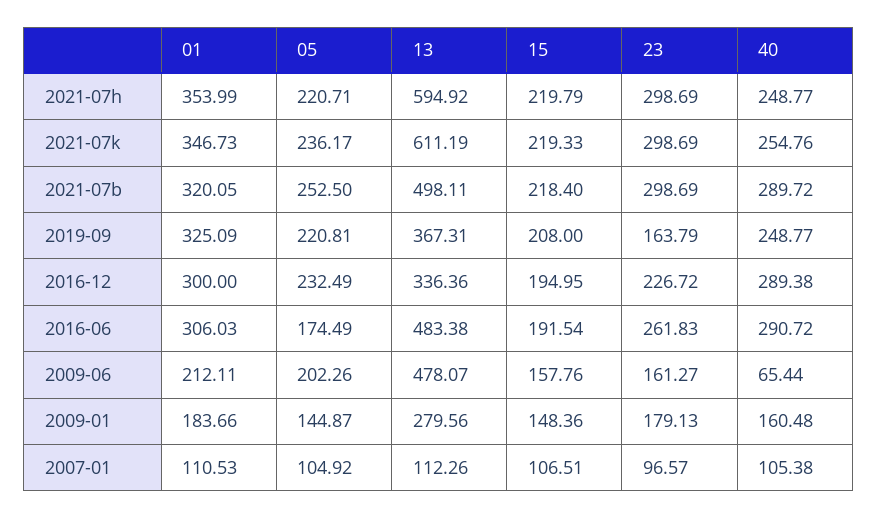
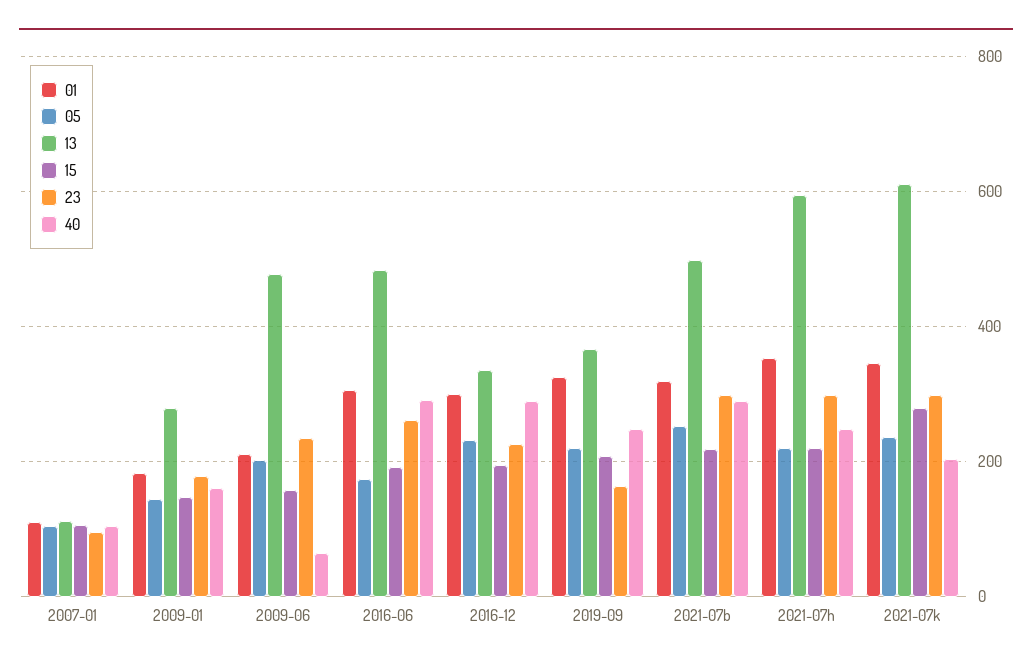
15, 2021-07k: 219.33 -> 280
40, 2021-07k: 254.76 -> 200
23, 2009-06: 161.27 -> 240

